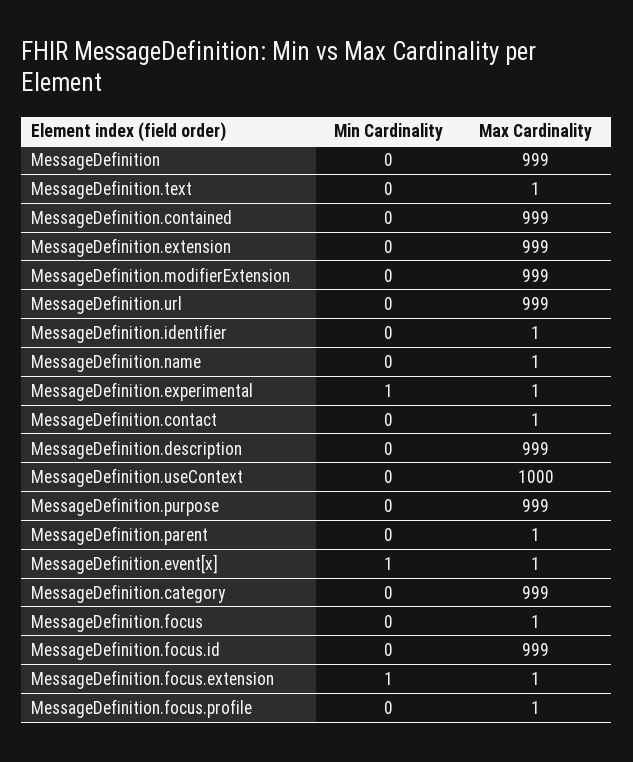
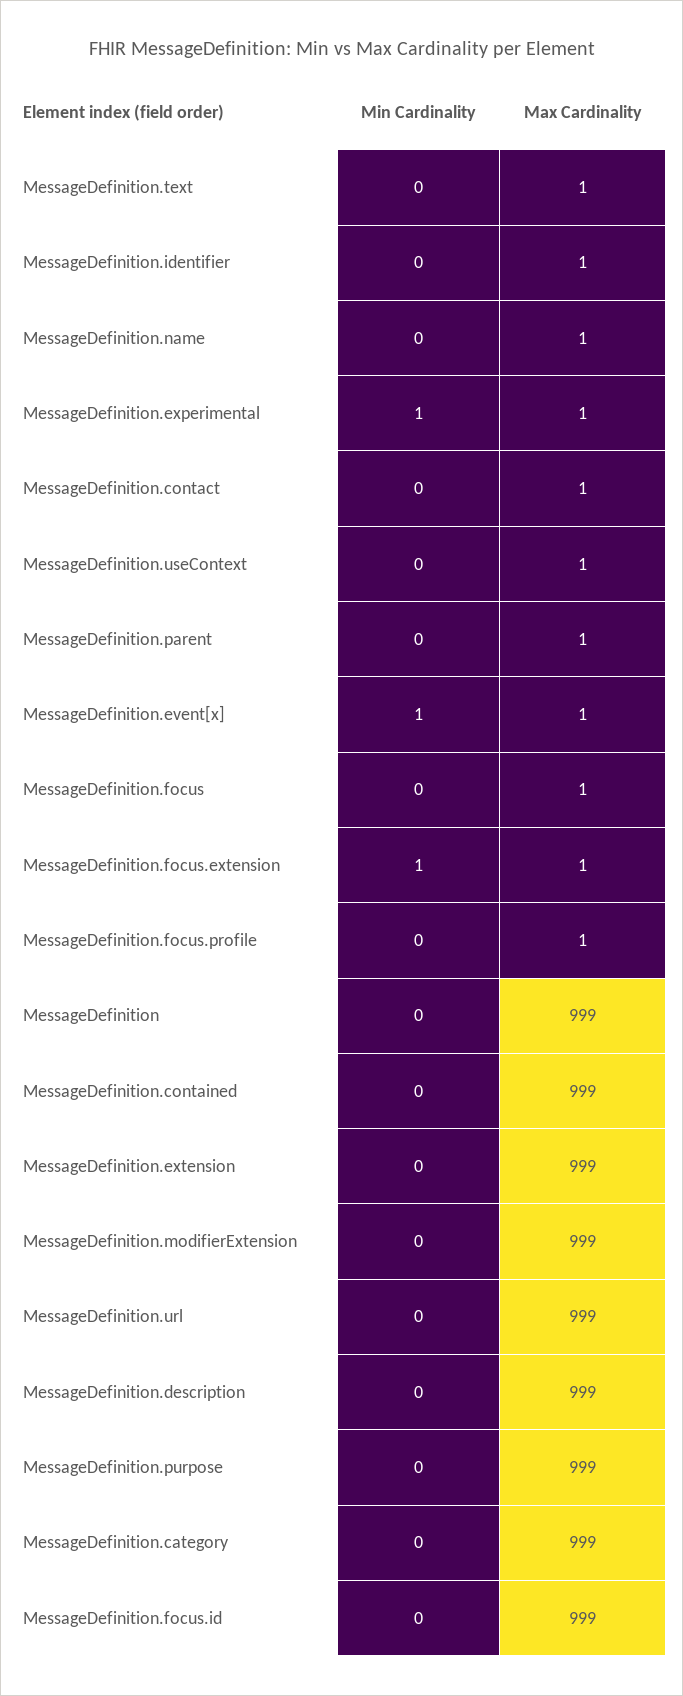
Max Cardinality, MessageDefinition.useContext: 1000 -> 1

